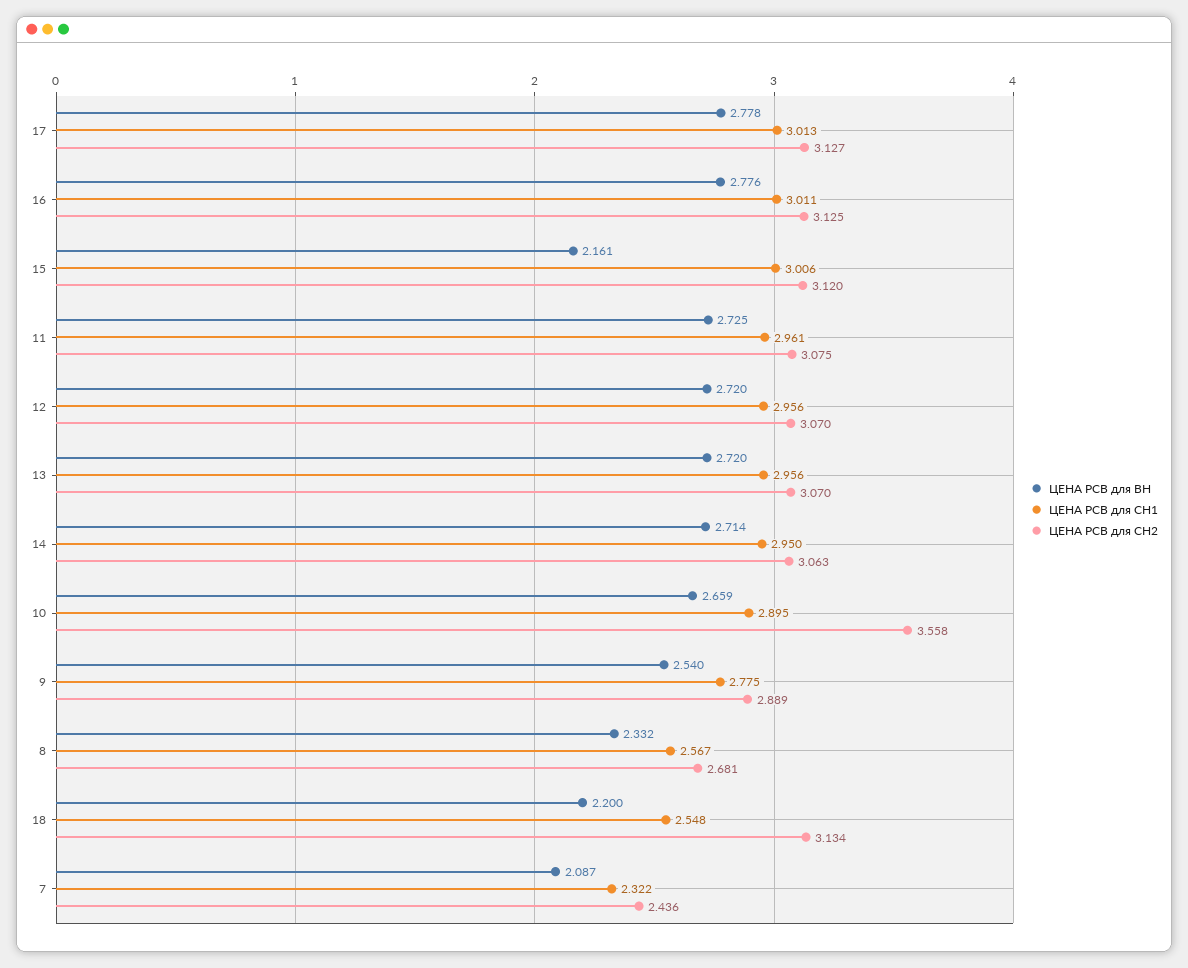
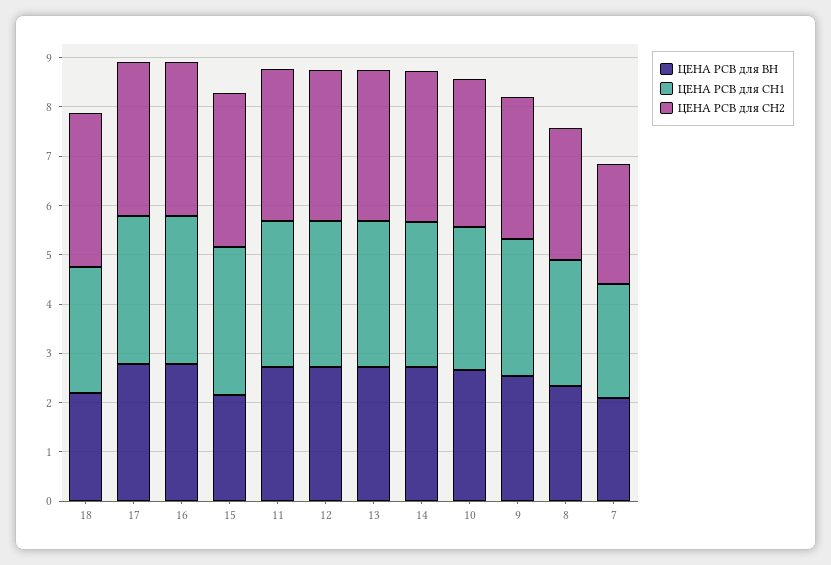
ЦЕНА РСВ для СН2, 10: 3.558 -> 3

